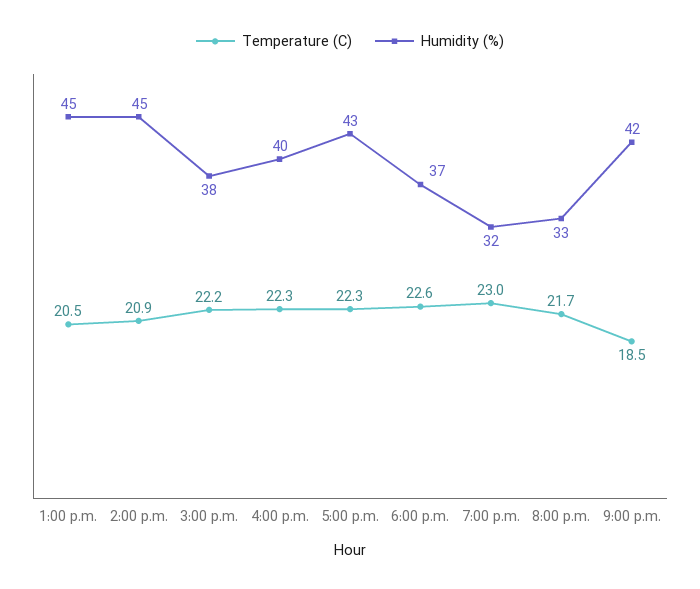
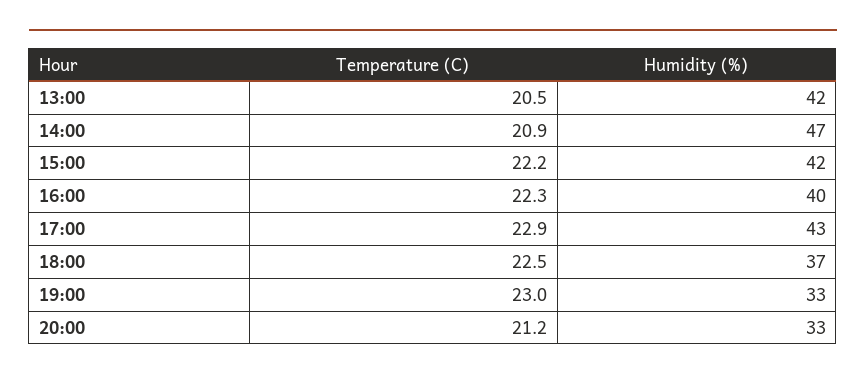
Humidity (%), 1:00 p.m.: 45 -> 42
Humidity (%), 2:00 p.m.: 45 -> 47
Humidity (%), 3:00 p.m.: 38 -> 42
Temperature (C), 5:00 p.m.: 22.3 -> 22.9
Temperature (C), 6:00 p.m.: 22.6 -> 22.5
Humidity (%), 7:00 p.m.: 32 -> 33
Temperature (C), 8:00 p.m.: 21.7 -> 21.2
Temperature (C), 9:00 p.m.: 18.5 -> none
Humidity (%), 9:00 p.m.: 42 -> none

